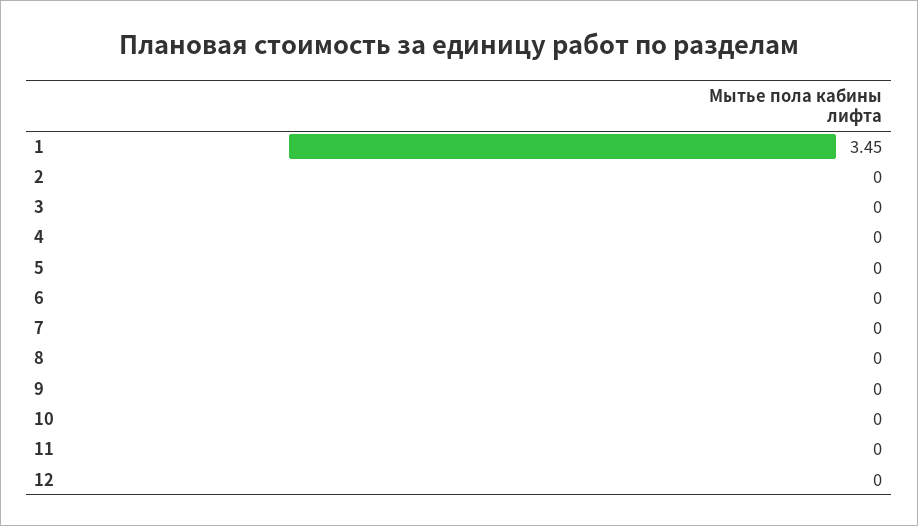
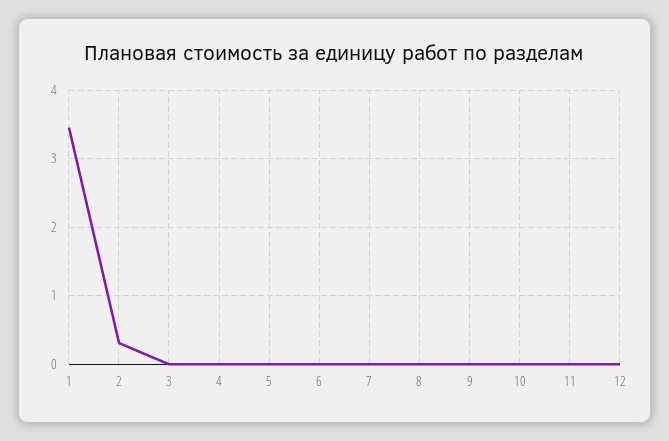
2: 0 -> 0.3

